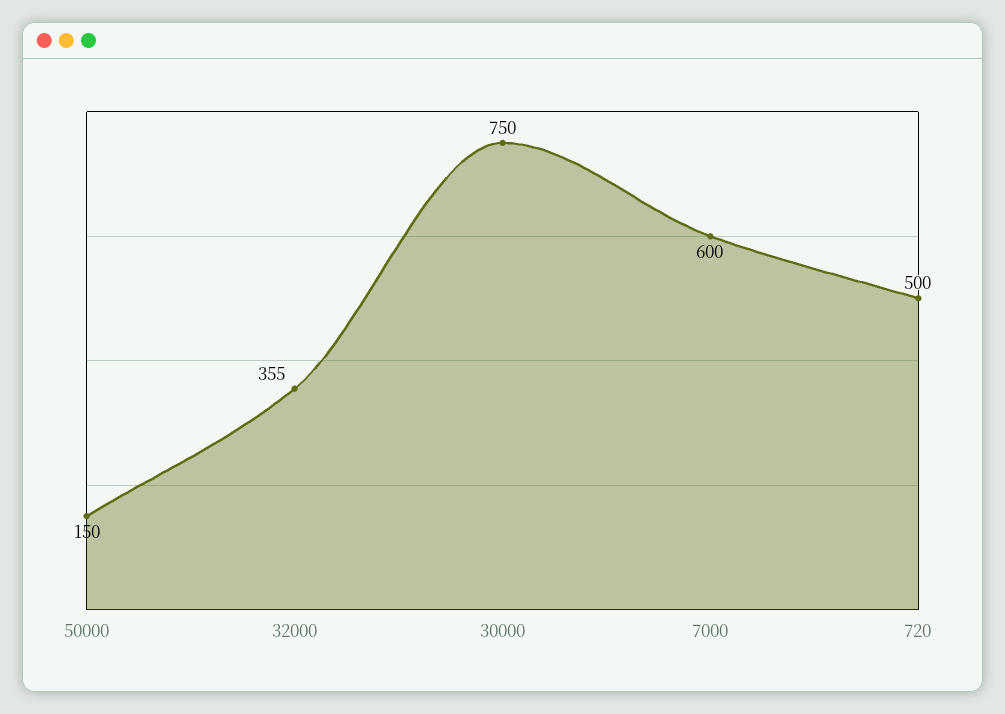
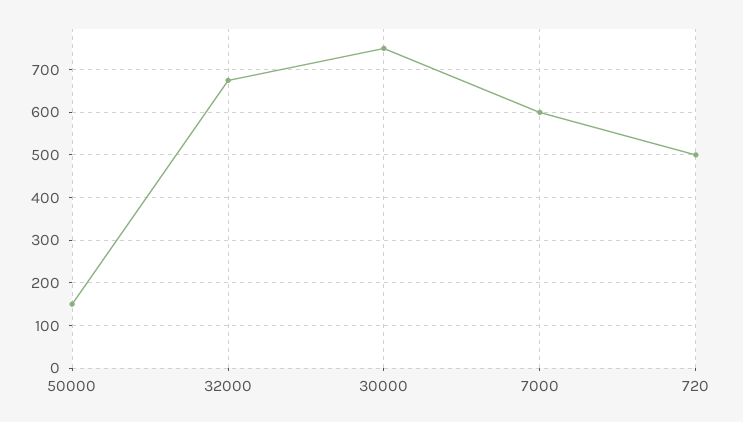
32000: 355 -> 680

